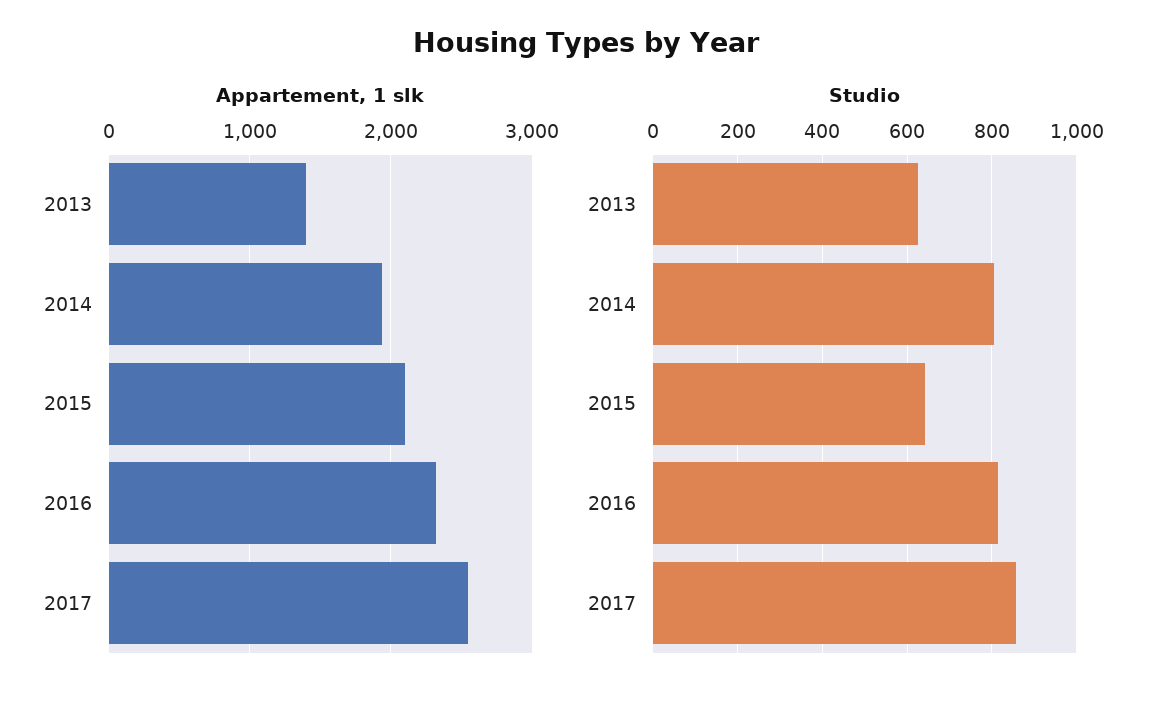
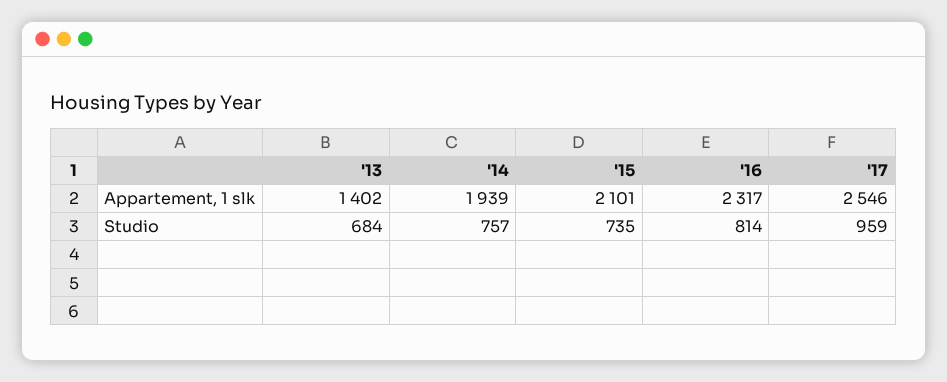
Studio, 2013: 620 -> 684
Studio, 2014: 800 -> 757
Studio, 2015: 640 -> 735
Studio, 2017: 860 -> 959

